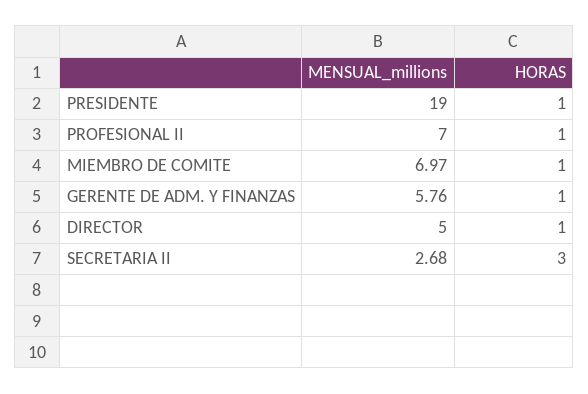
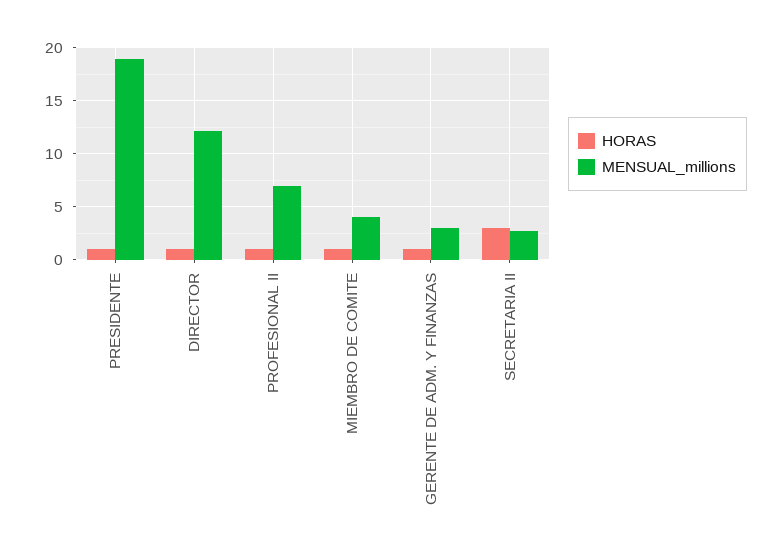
MENSUAL_millions, MIEMBRO DE COMITE: 6.97 -> 4
MENSUAL_millions, GERENTE DE ADM. Y FINANZAS: 5.76 -> 3
MENSUAL_millions, DIRECTOR: 5 -> 12

